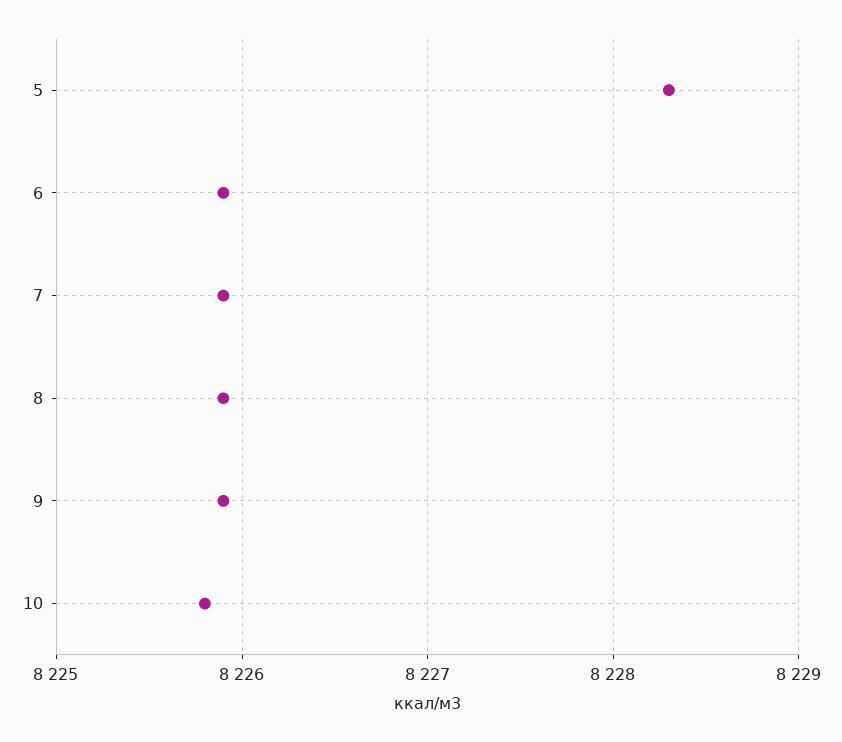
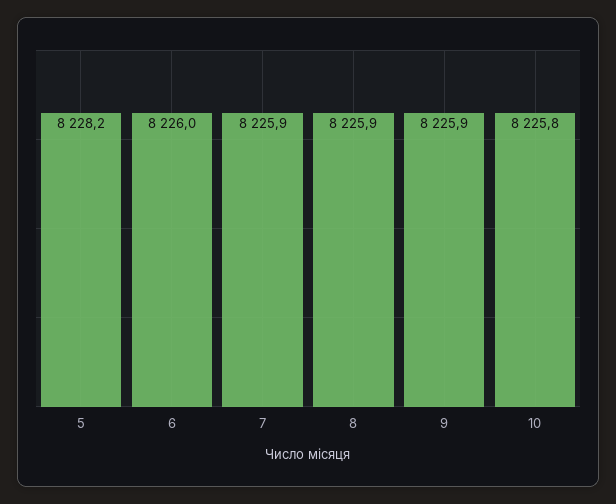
5: 8228.3 -> 8228.2
6: 8225.9 -> 8226

